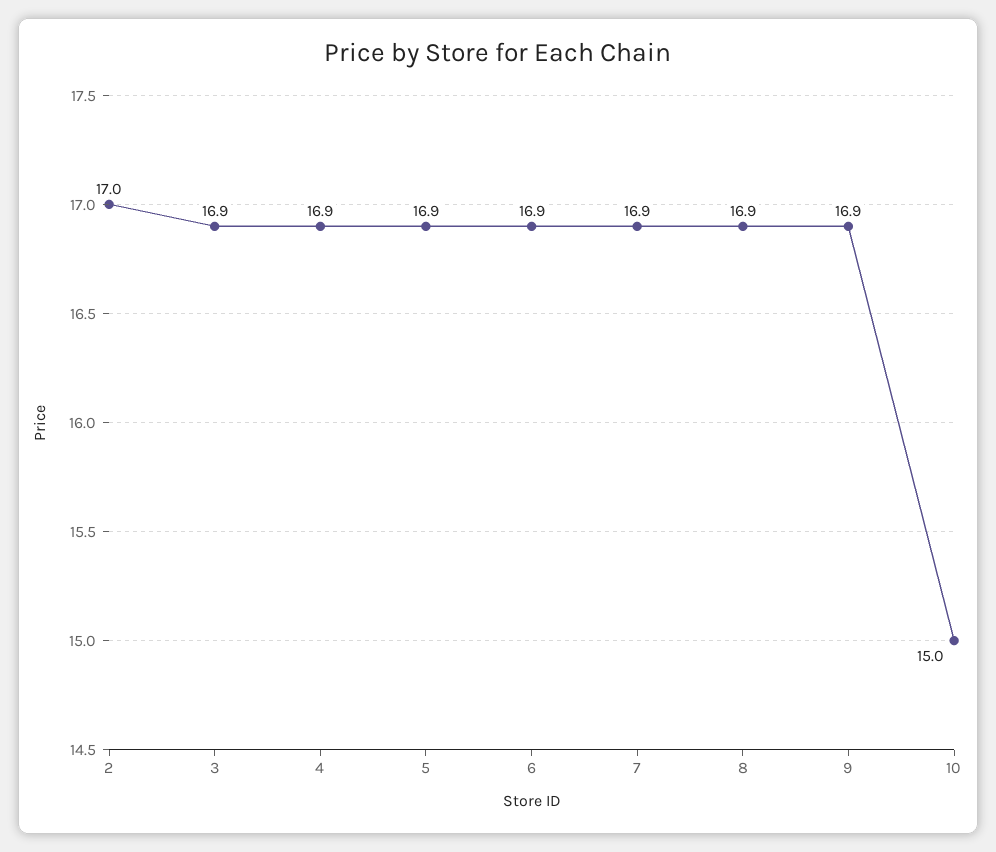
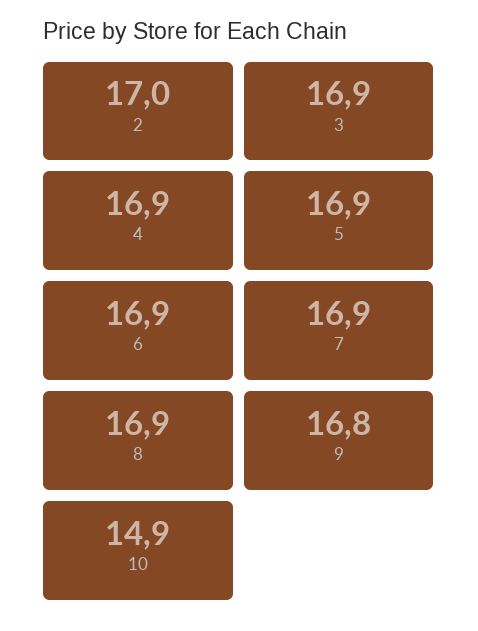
9: 16.9 -> 16.8
10: 15 -> 14.9

